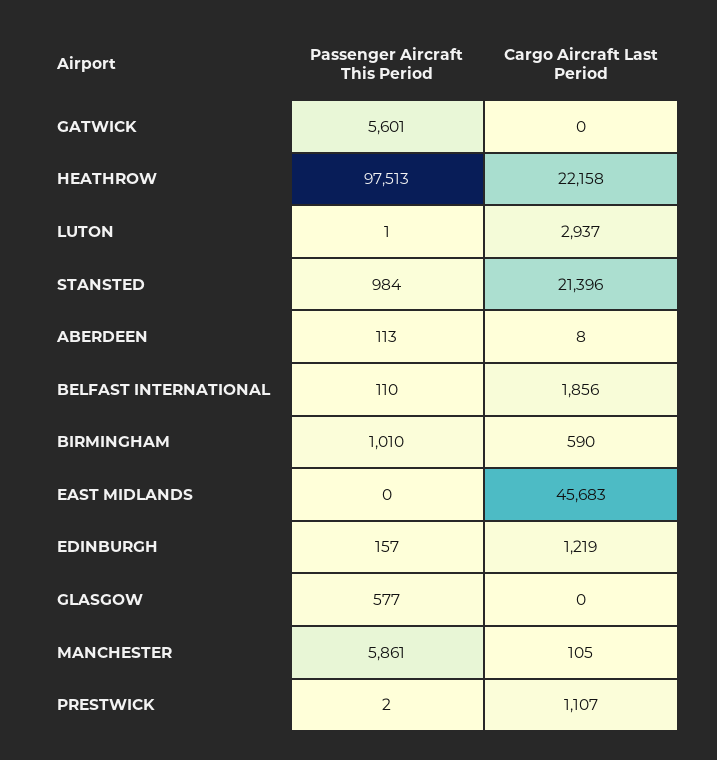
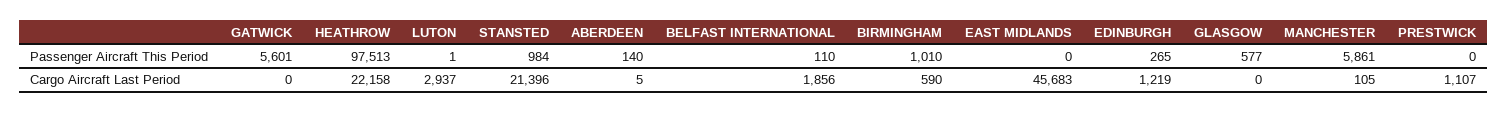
Passenger Aircraft This Period, ABERDEEN: 113 -> 140
Cargo Aircraft Last Period, ABERDEEN: 8 -> 5
Passenger Aircraft This Period, EDINBURGH: 157 -> 265
Passenger Aircraft This Period, PRESTWICK: 2 -> 0

